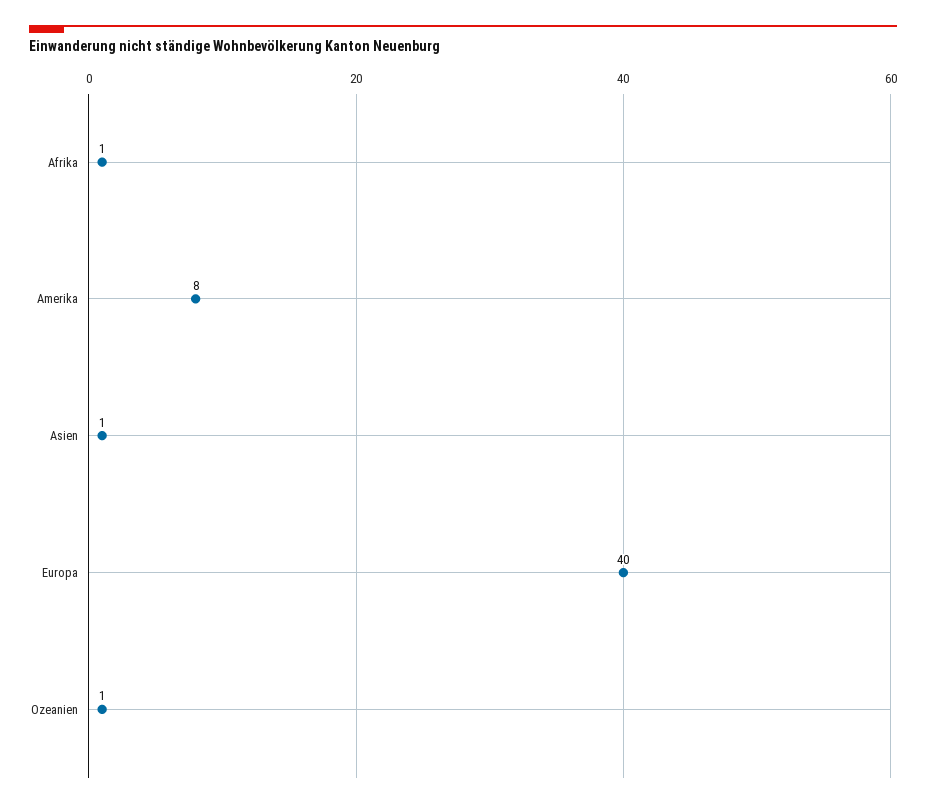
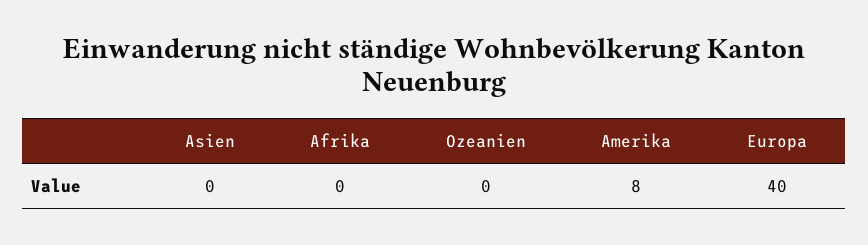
Afrika: 1 -> 0
Asien: 1 -> 0
Ozeanien: 1 -> 0

